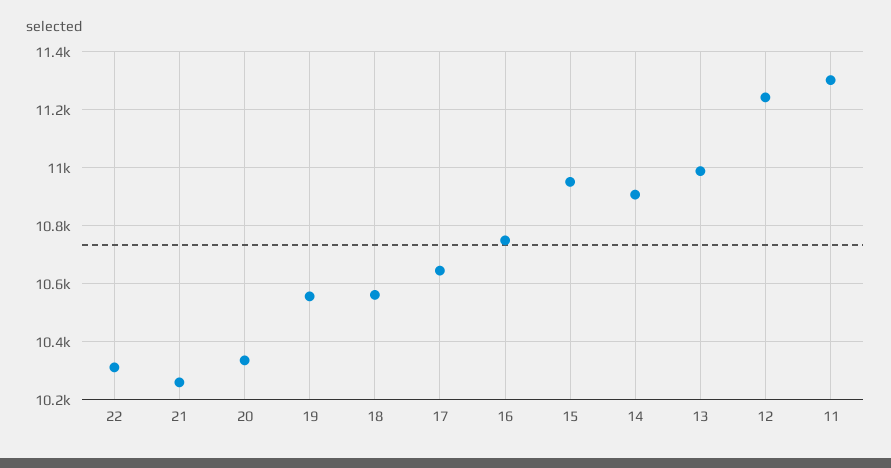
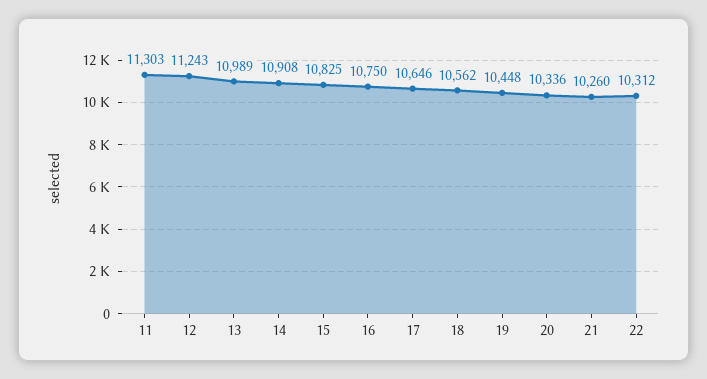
19: 10550 -> 10448
15: 10950 -> 10825

